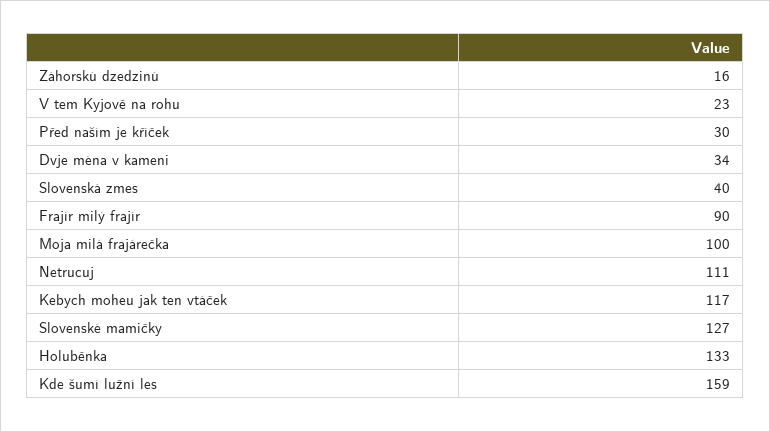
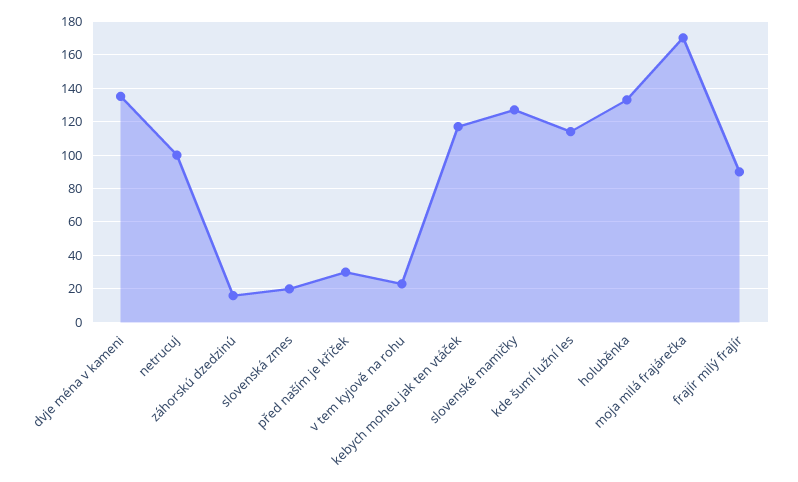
Dvje ména v kameni: 34 -> 135
Slovenská zmes: 40 -> 20
Moja milá frajárečka: 100 -> 170
Netrucuj: 111 -> 100
Kde šumí lužní les: 159 -> 115

